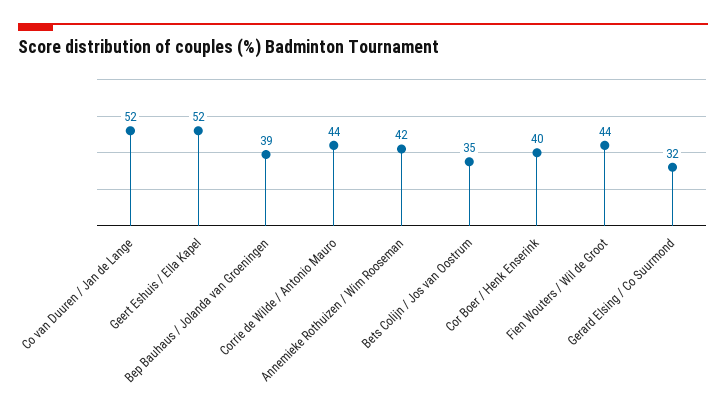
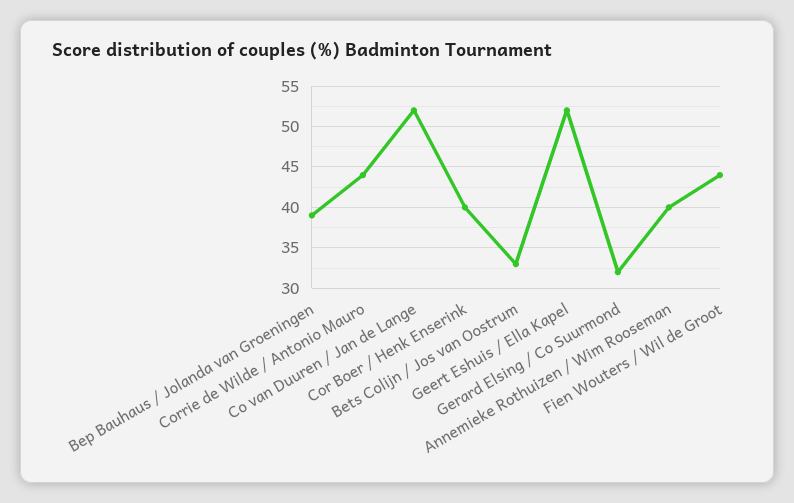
Annemieke Rothuizen / Wim Rooseman: 42 -> 40
Bets Colijn / Jos van Oostrum: 35 -> 33

